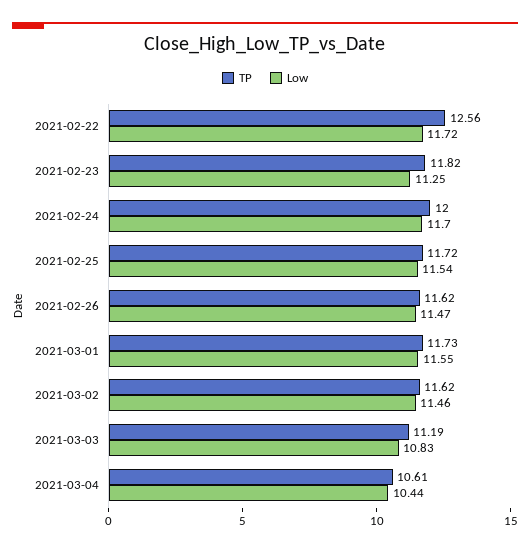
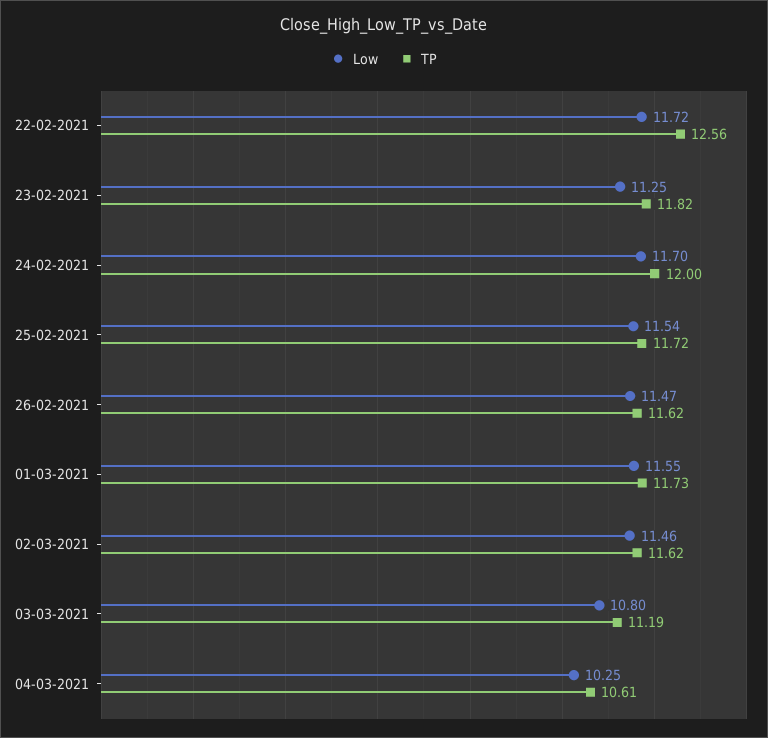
Low, 2021-03-03: 10.83 -> 10.8
Low, 2021-03-04: 10.44 -> 10.25

